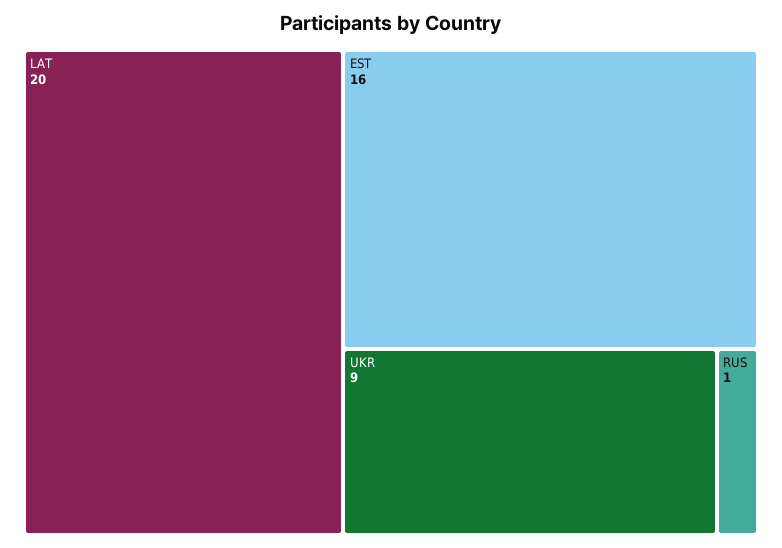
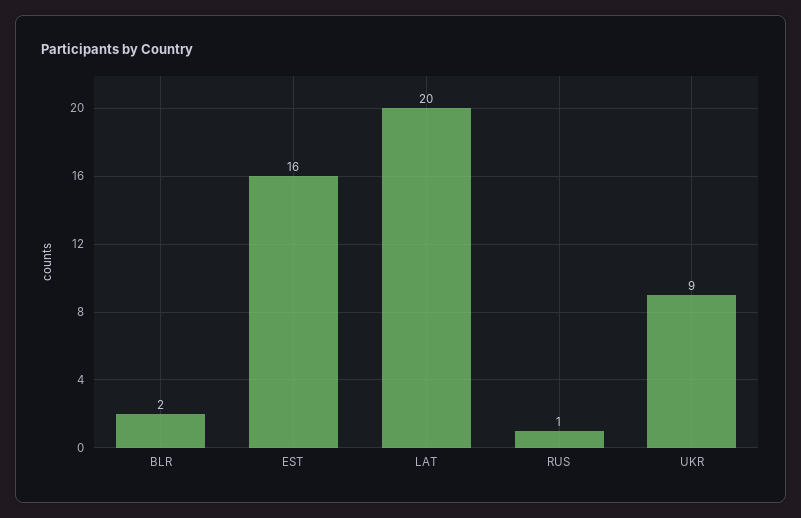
BLR: none -> 2

